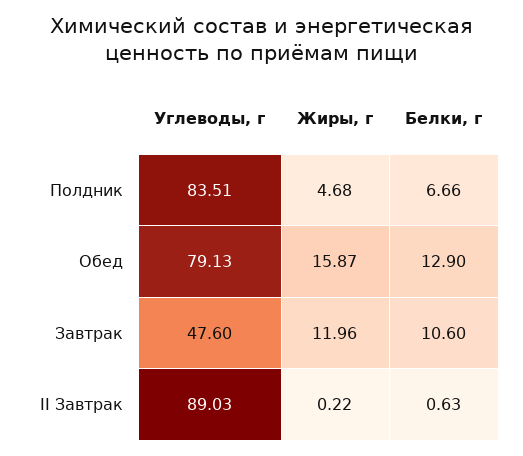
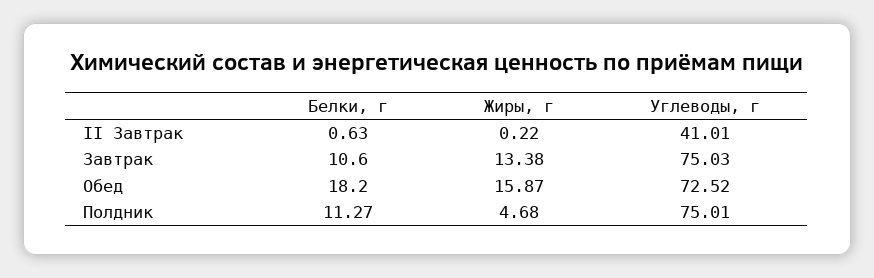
Углеводы, г, Полдник: 83.51 -> 75.01
Белки, г, Полдник: 6.66 -> 11.27
Углеводы, г, Обед: 79.13 -> 72.52
Белки, г, Обед: 12.9 -> 18.2
Углеводы, г, Завтрак: 47.6 -> 75.03
Жиры, г, Завтрак: 11.96 -> 13.38
Углеводы, г, II Завтрак: 89.03 -> 41.01

